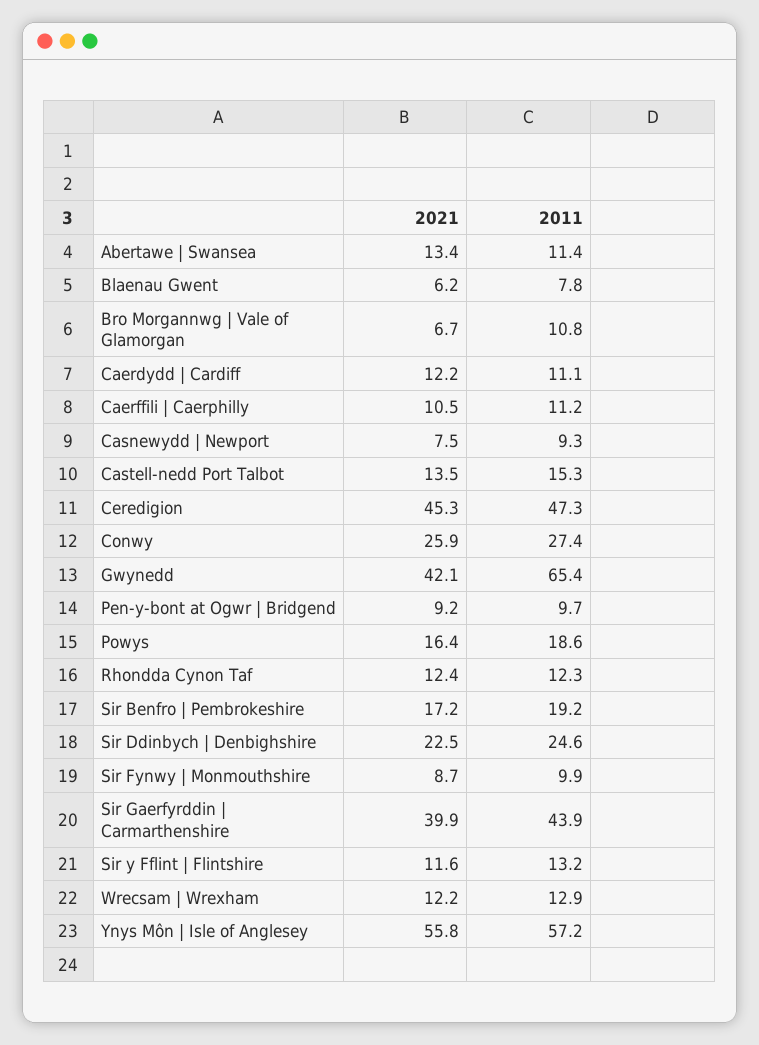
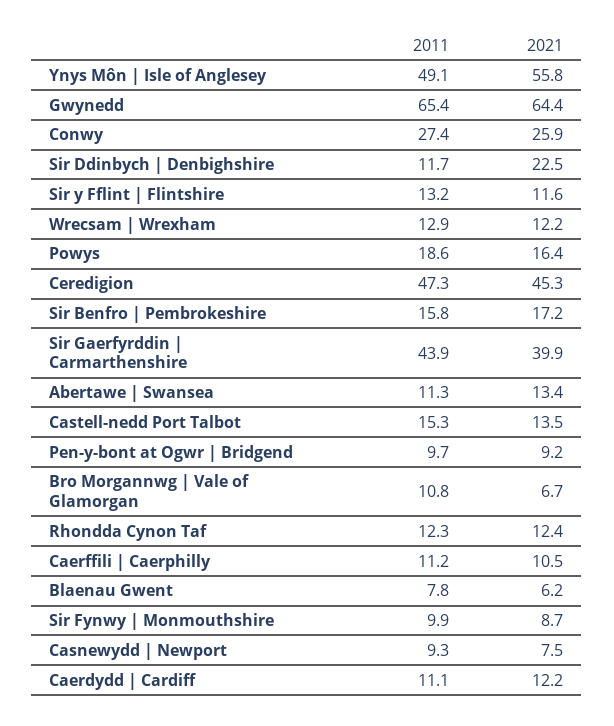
2011, Abertawe | Swansea: 11.4 -> 11.3
2021, Gwynedd: 42.1 -> 64.4
2011, Sir Benfro | Pembrokeshire: 19.2 -> 15.8
2011, Sir Ddinbych | Denbighshire: 24.6 -> 11.7
2011, Ynys Môn | Isle of Anglesey: 57.2 -> 49.1

